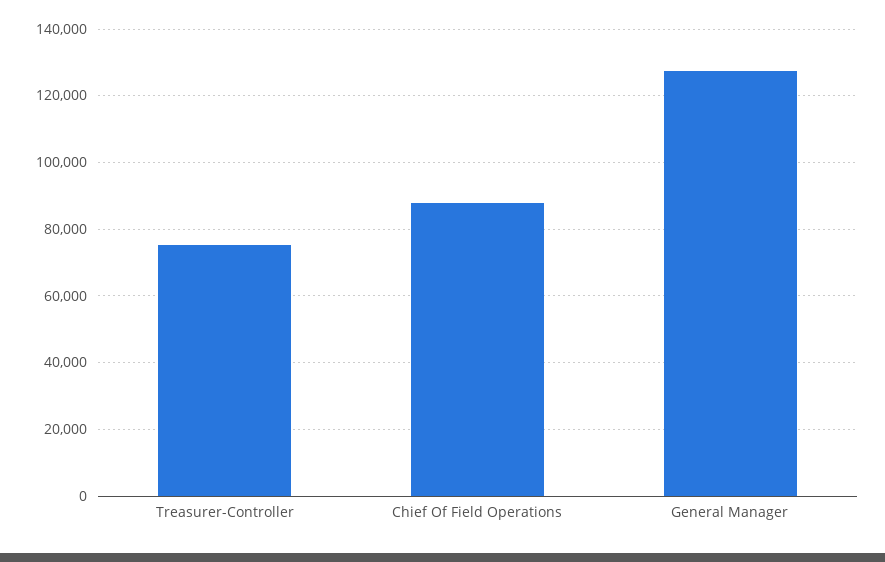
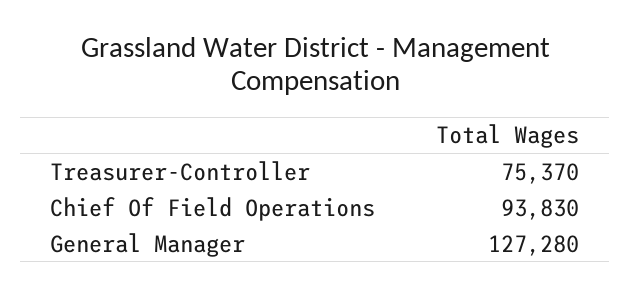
Chief Of Field Operations: 88000 -> 93830

